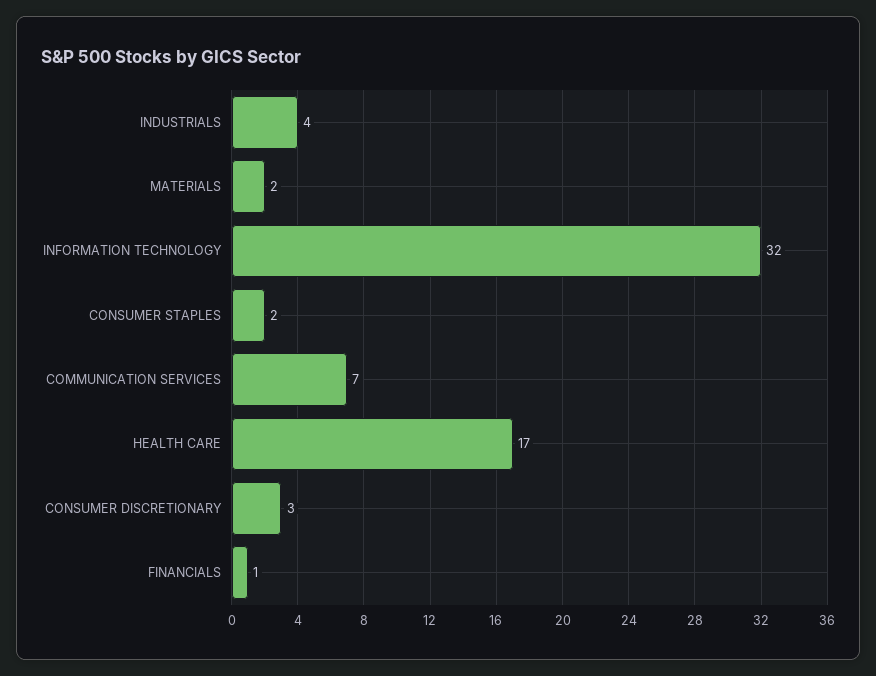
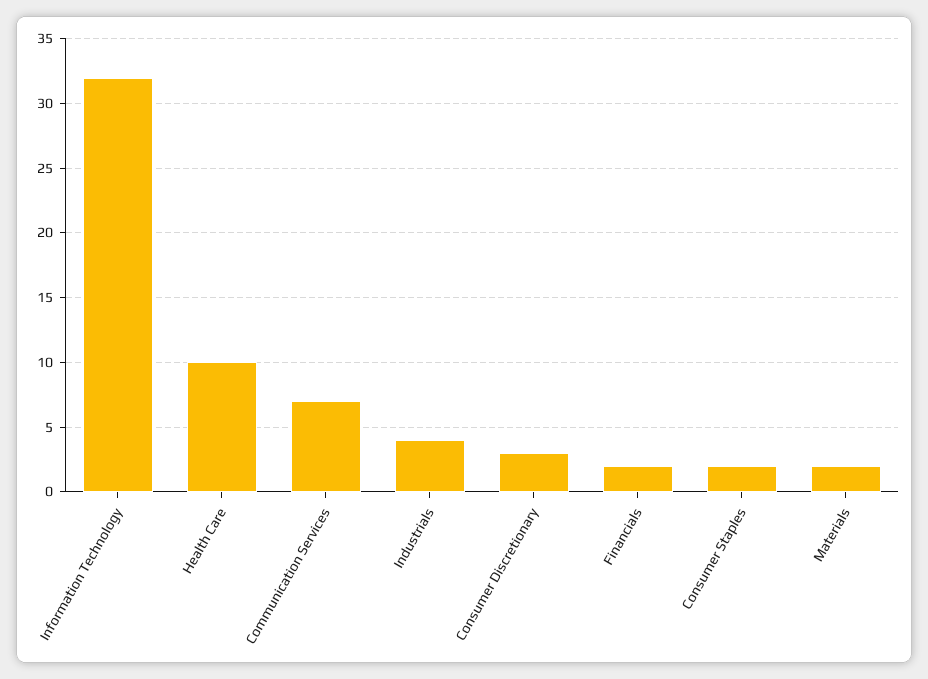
HEALTH CARE: 17 -> 10
FINANCIALS: 1 -> 2

